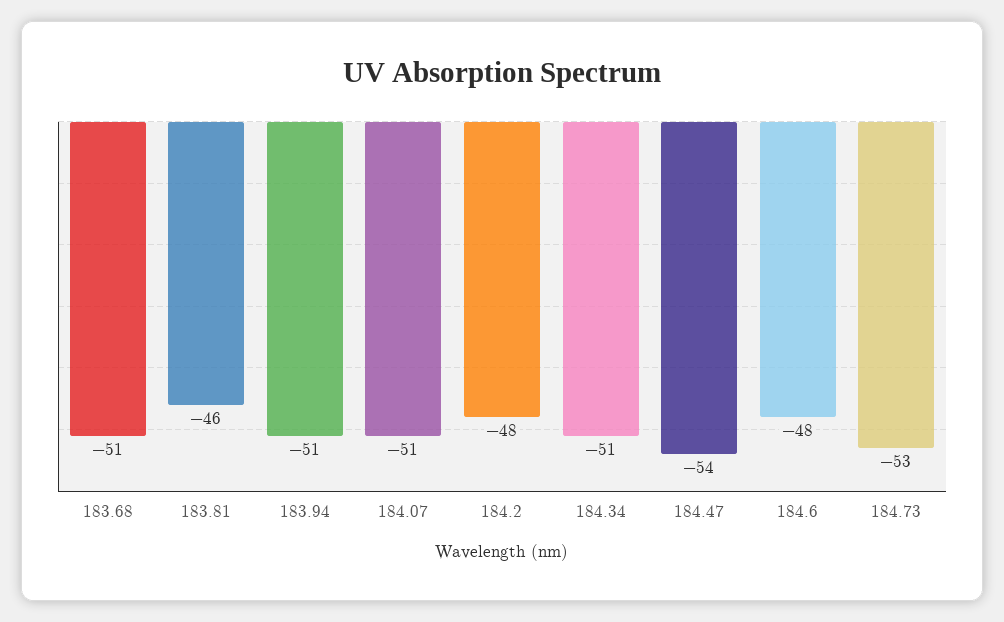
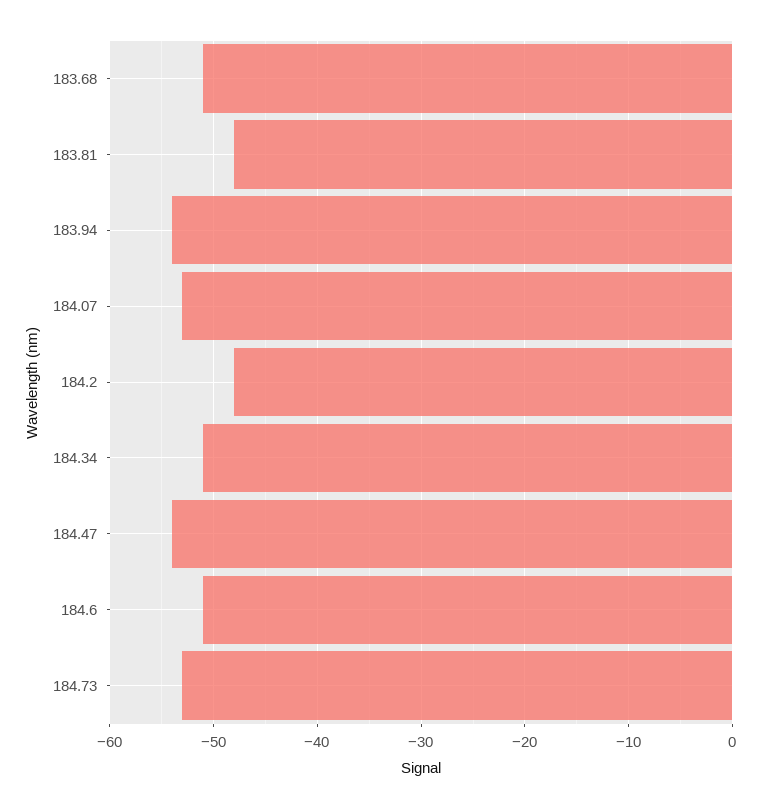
183.81: -46 -> -48
183.94: -51 -> -54
184.07: -51 -> -53
184.6: -48 -> -51

